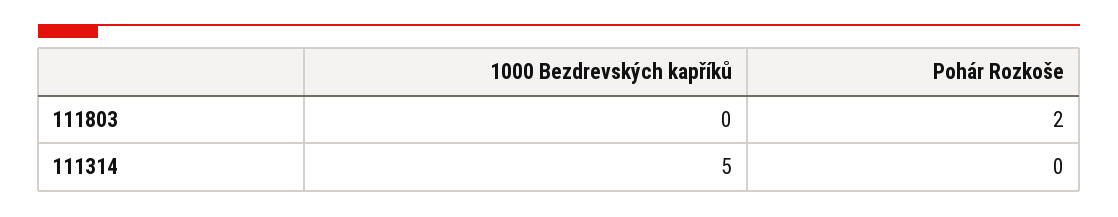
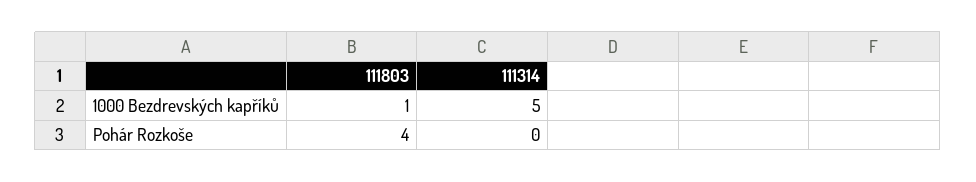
1000 Bezdrevských kapříků, 111803: 0 -> 1
Pohár Rozkoše, 111803: 2 -> 4

